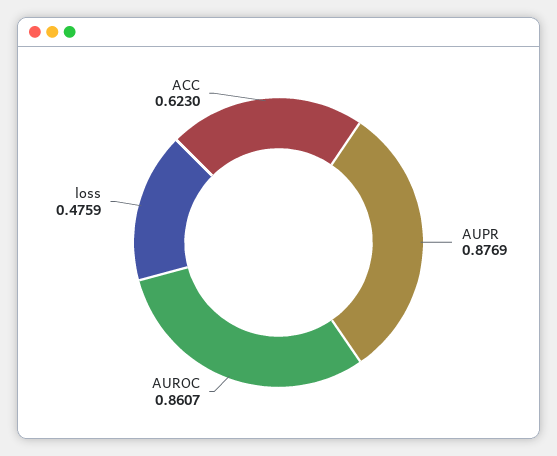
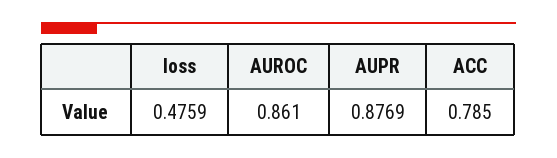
AUROC: 0.8607 -> 0.861
ACC: 0.623 -> 0.785

